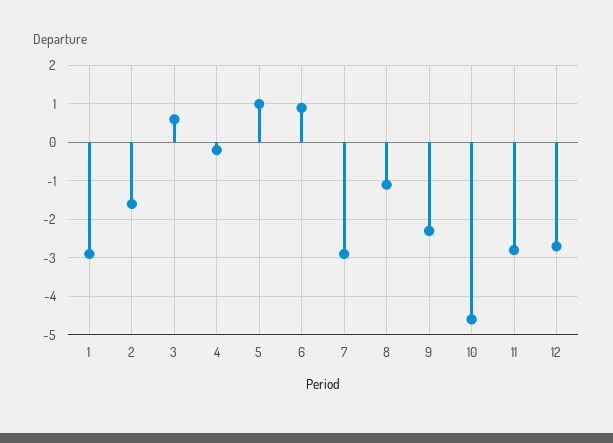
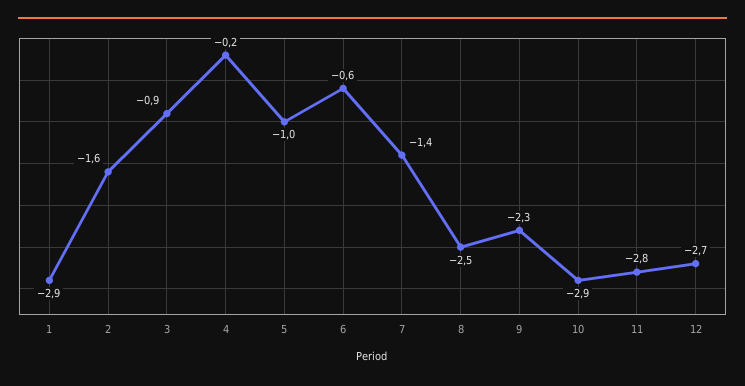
3: 0.5 -> -0.9
5: 1 -> -1
6: 1 -> -0.6
7: -3 -> -1.4
8: -1 -> -2.5
10: -4.5 -> -2.9

